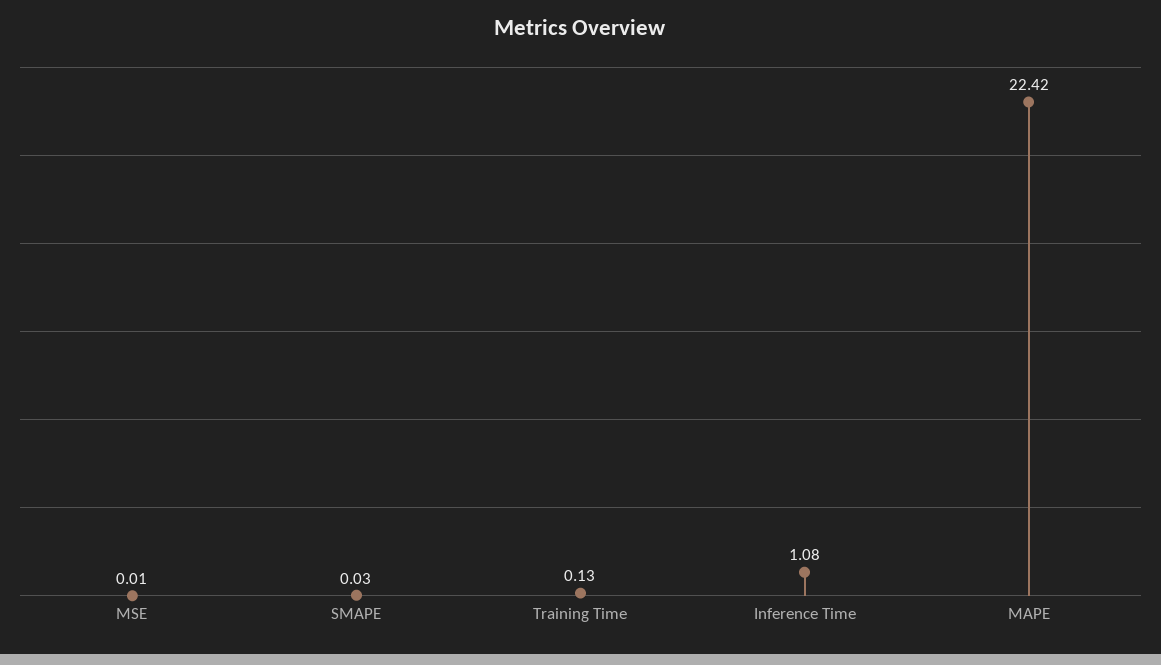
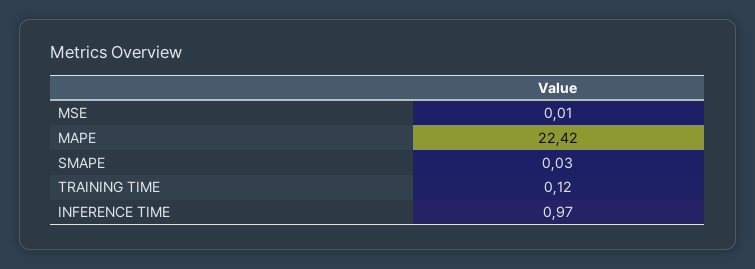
Training Time: 0.13 -> 0.12
Inference Time: 1.08 -> 0.97

